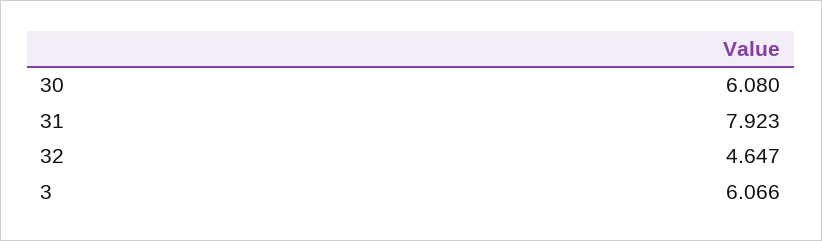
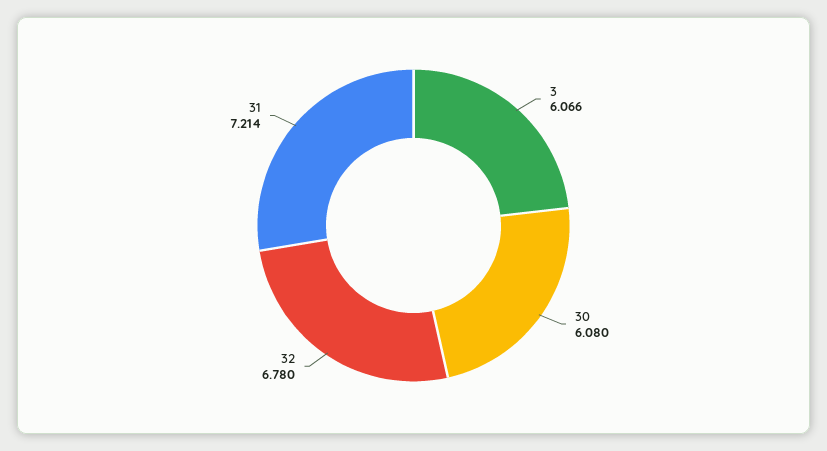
31: 7.923 -> 7.214
32: 4.647 -> 6.78

